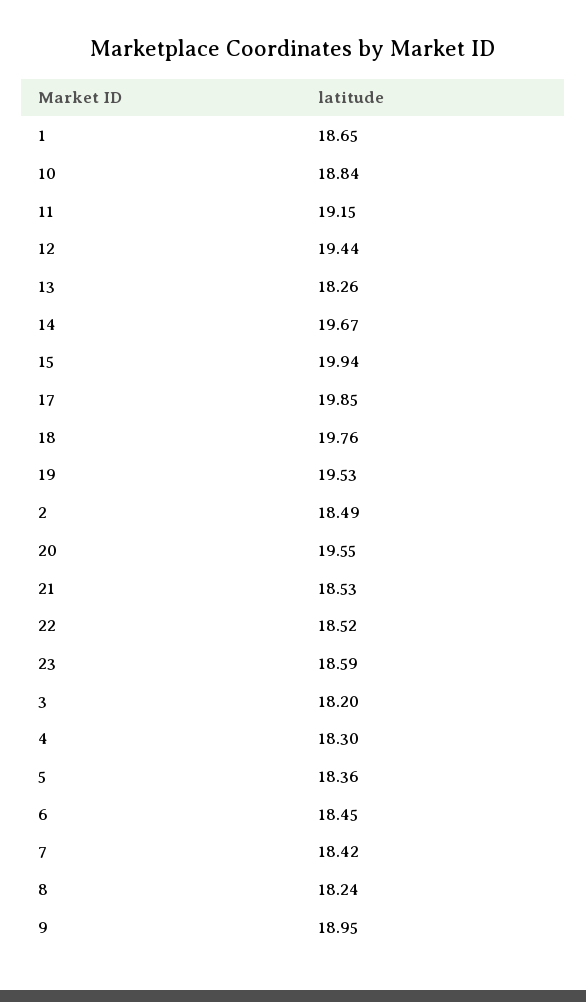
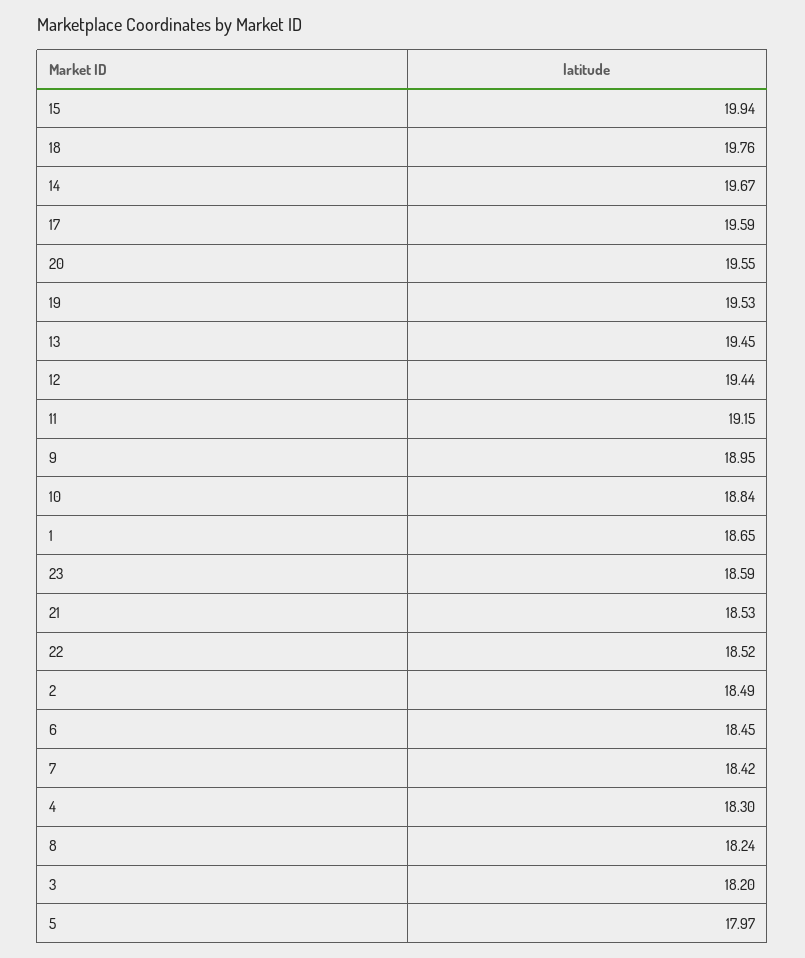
13: 18.26 -> 19.45
17: 19.85 -> 19.59
5: 18.36 -> 17.97

